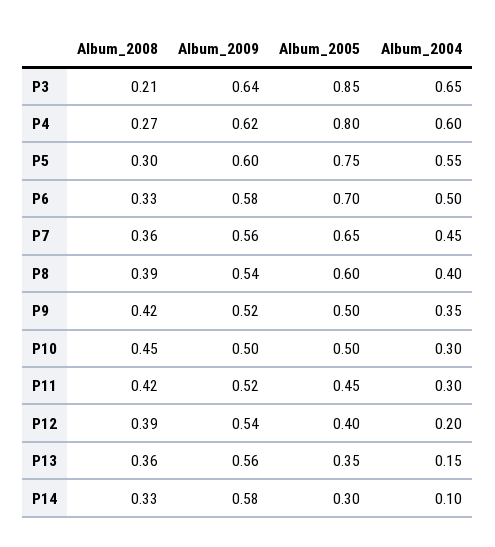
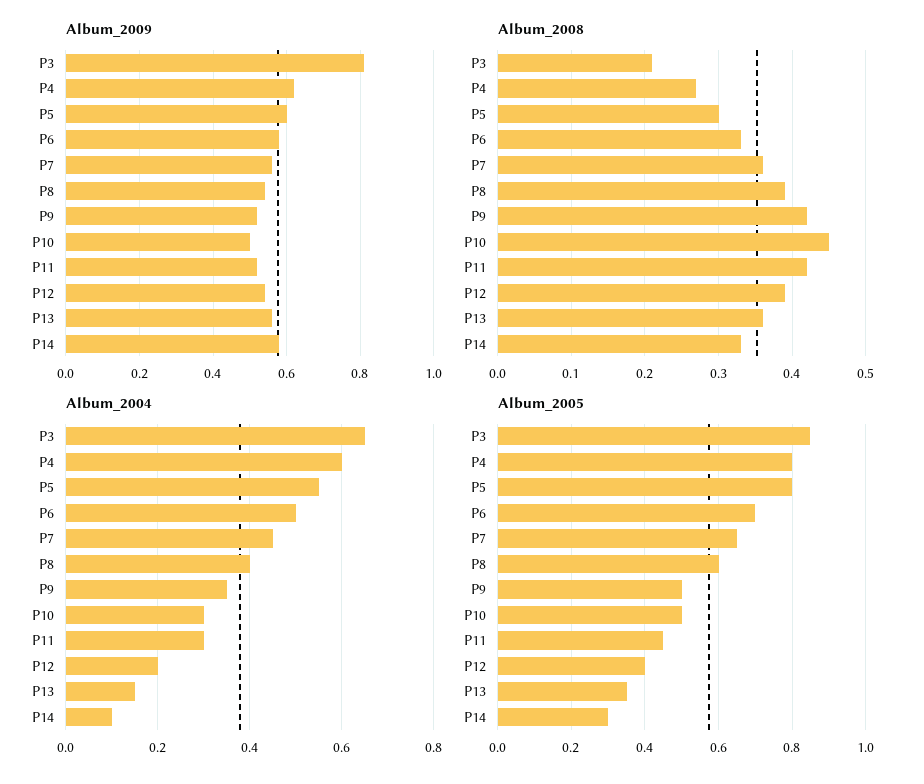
Album_2009, P3: 0.64 -> 0.8
Album_2005, P5: 0.75 -> 0.8

